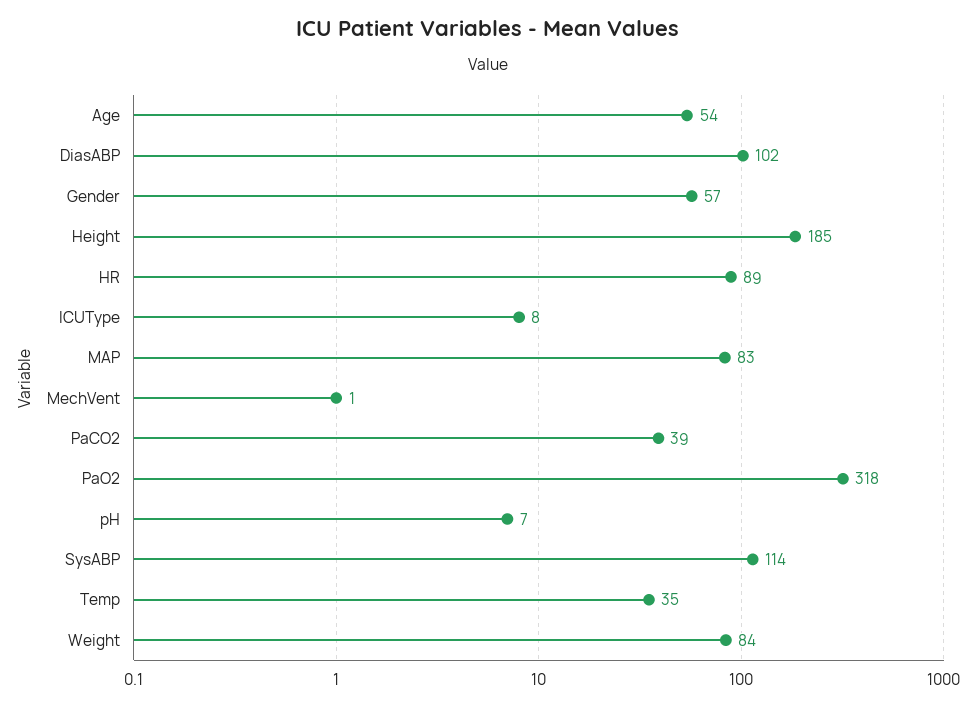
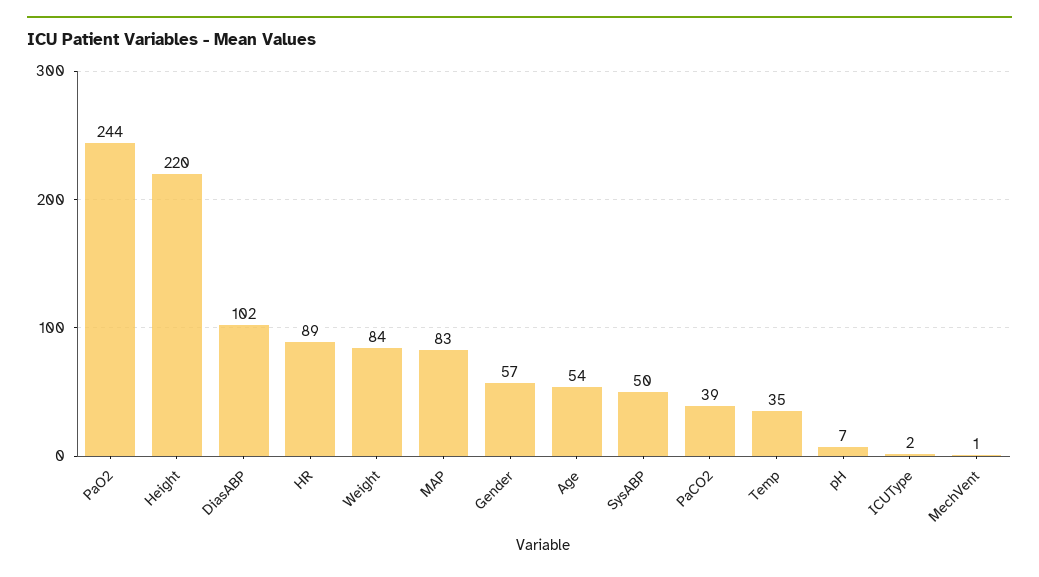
Height: 185 -> 220
ICUType: 8 -> 2
PaO2: 318 -> 244
SysABP: 114 -> 50

